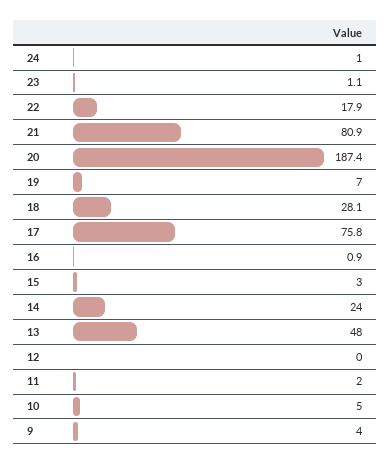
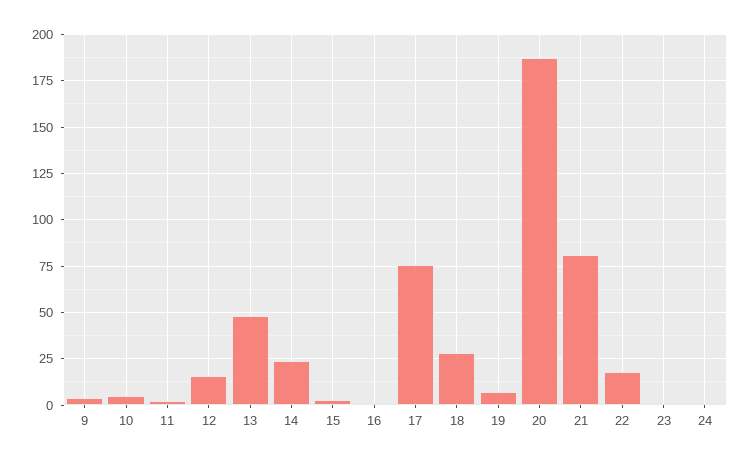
12: 0 -> 15

